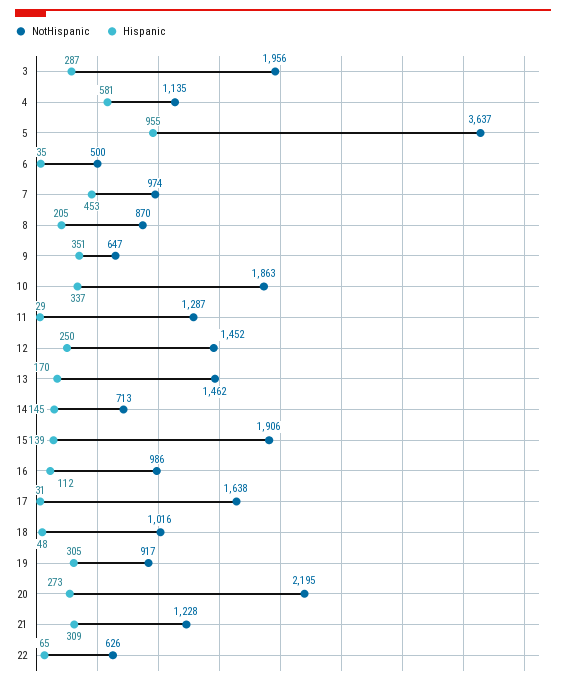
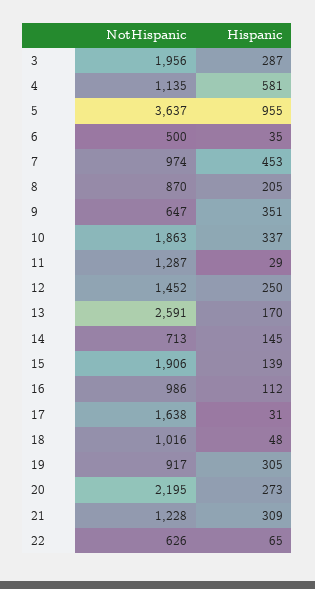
NotHispanic, 13: 1462 -> 2591

